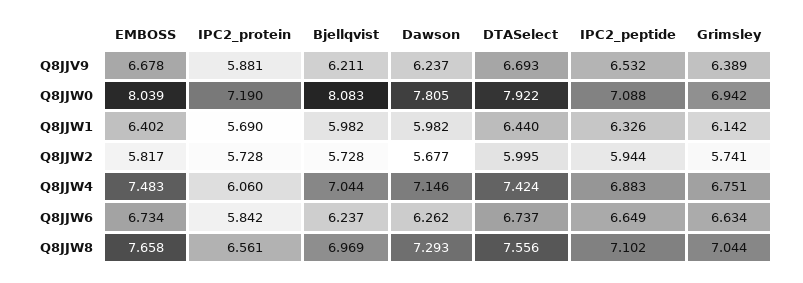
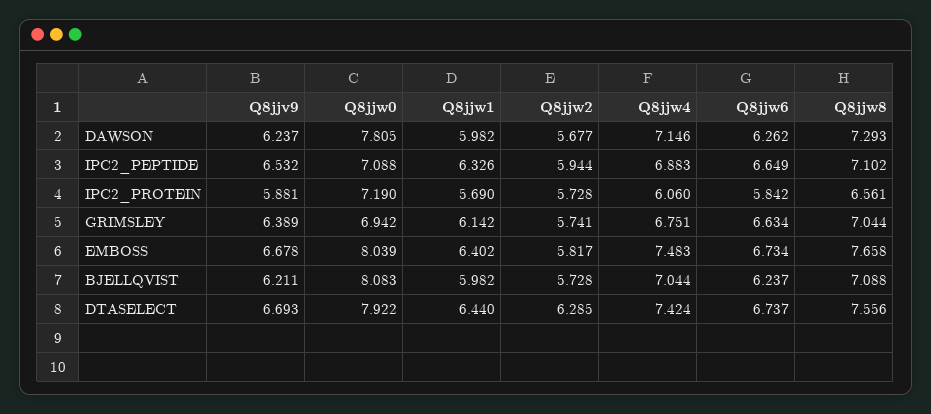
DTASelect, Q8JJW2: 5.995 -> 6.285
Bjellqvist, Q8JJW8: 6.969 -> 7.088

